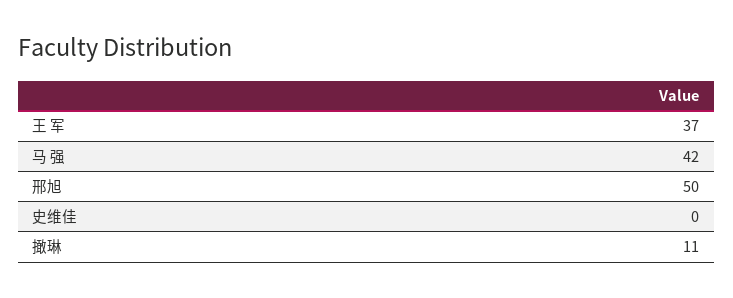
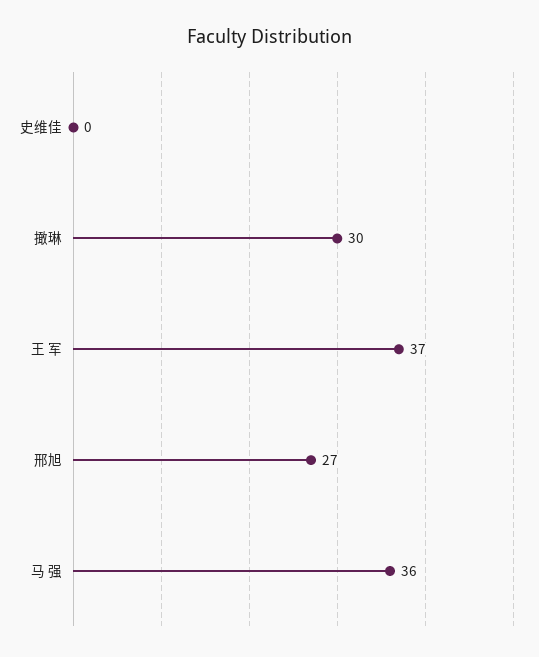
马 强: 42 -> 36
邢旭: 50 -> 27
撖琳: 11 -> 30

